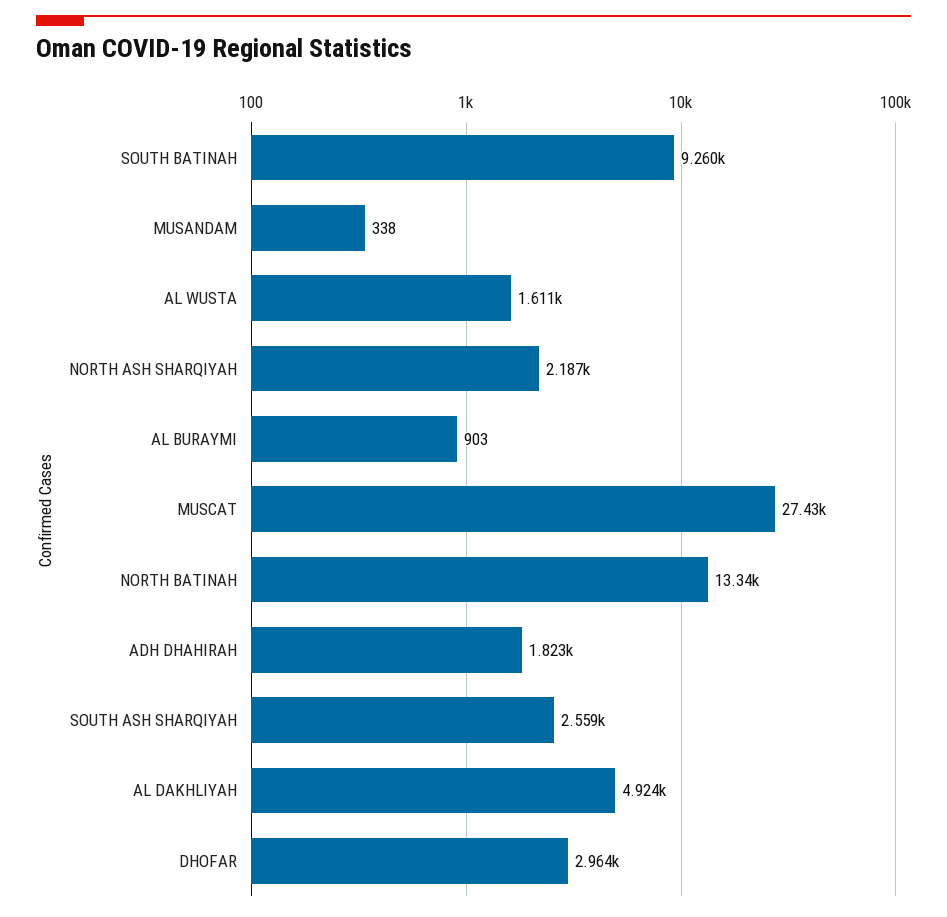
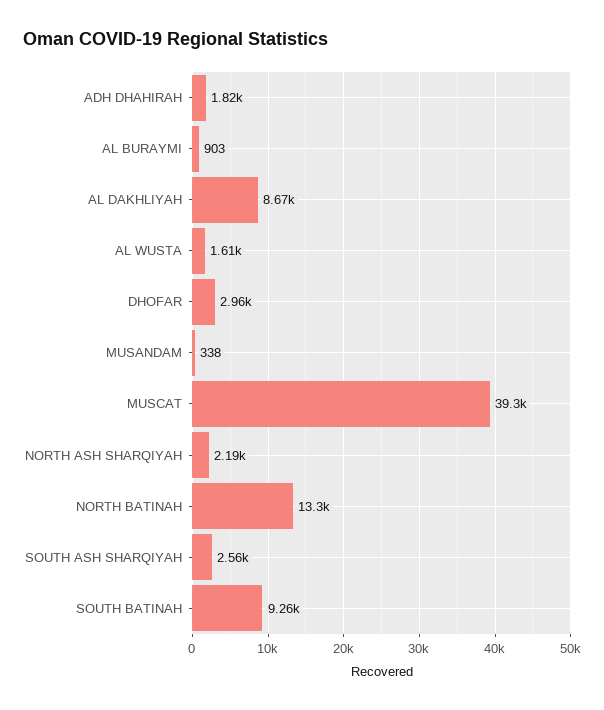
MUSCAT: 27430 -> 39300
AL DAKHLIYAH: 4924 -> 8670

